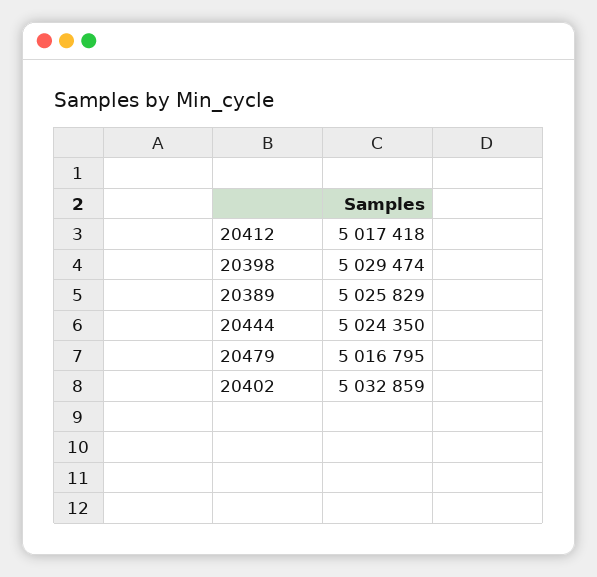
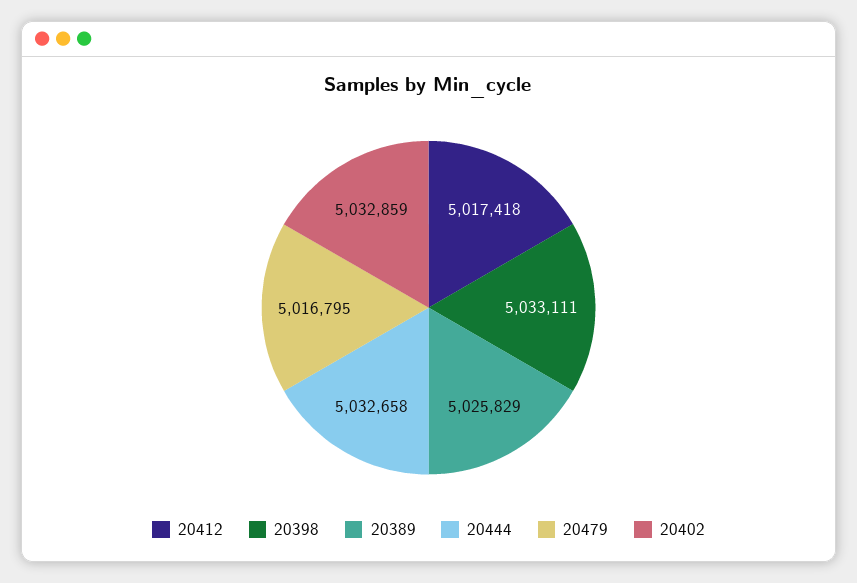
20398: 5029474 -> 5033111
20444: 5024350 -> 5032658

